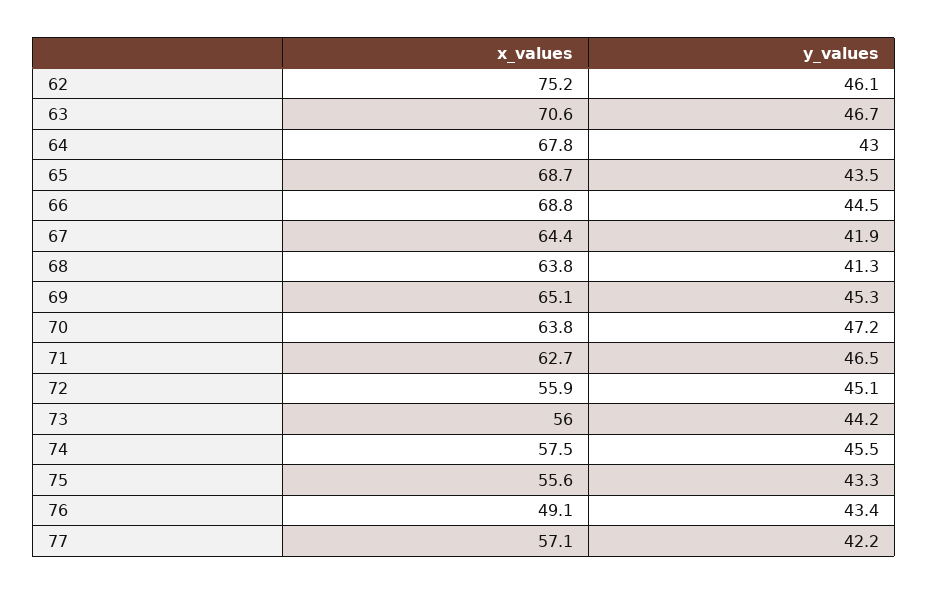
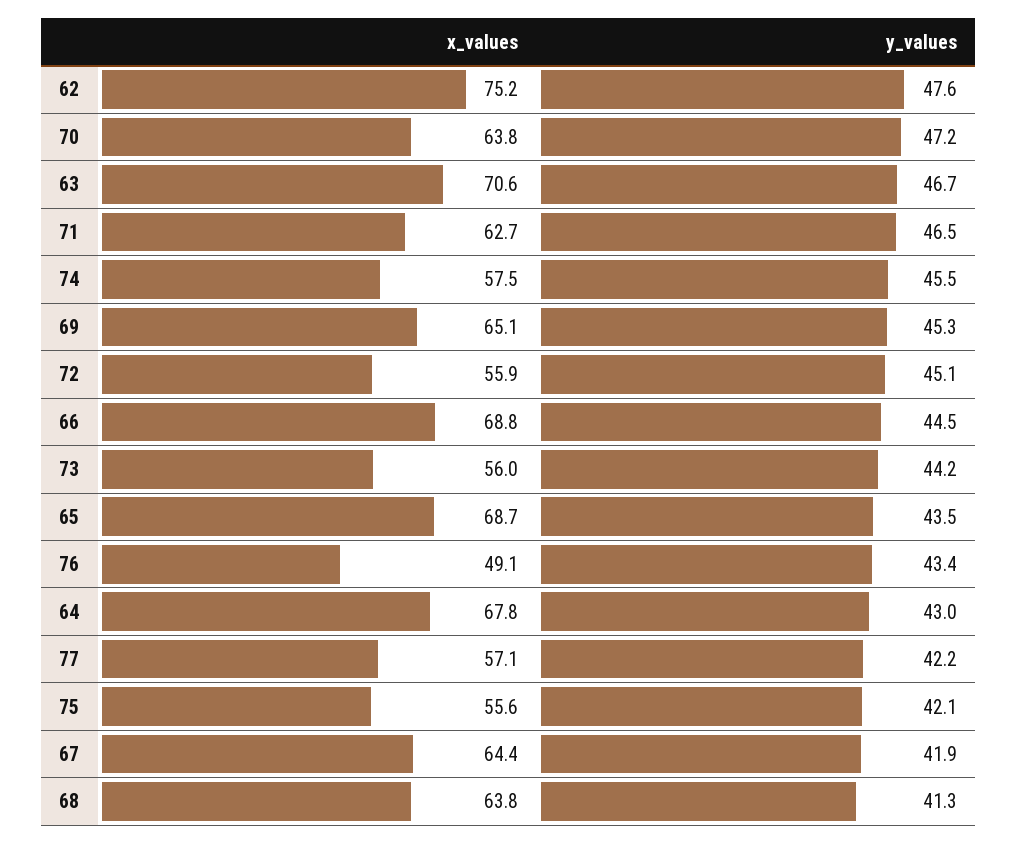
y_values, 62: 46.1 -> 47.6
y_values, 75: 43.3 -> 42.1

